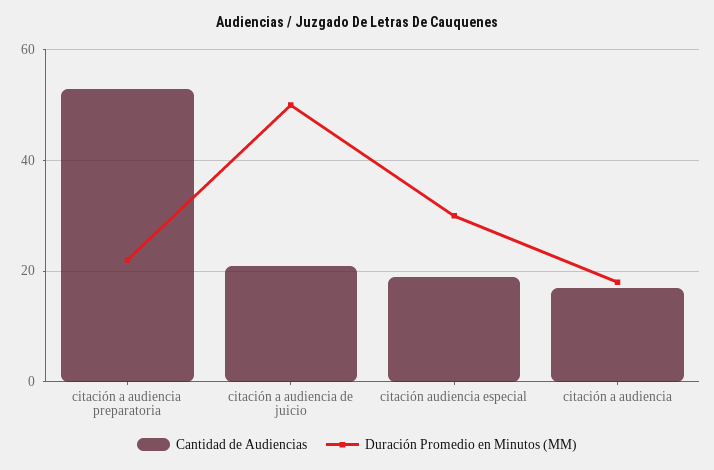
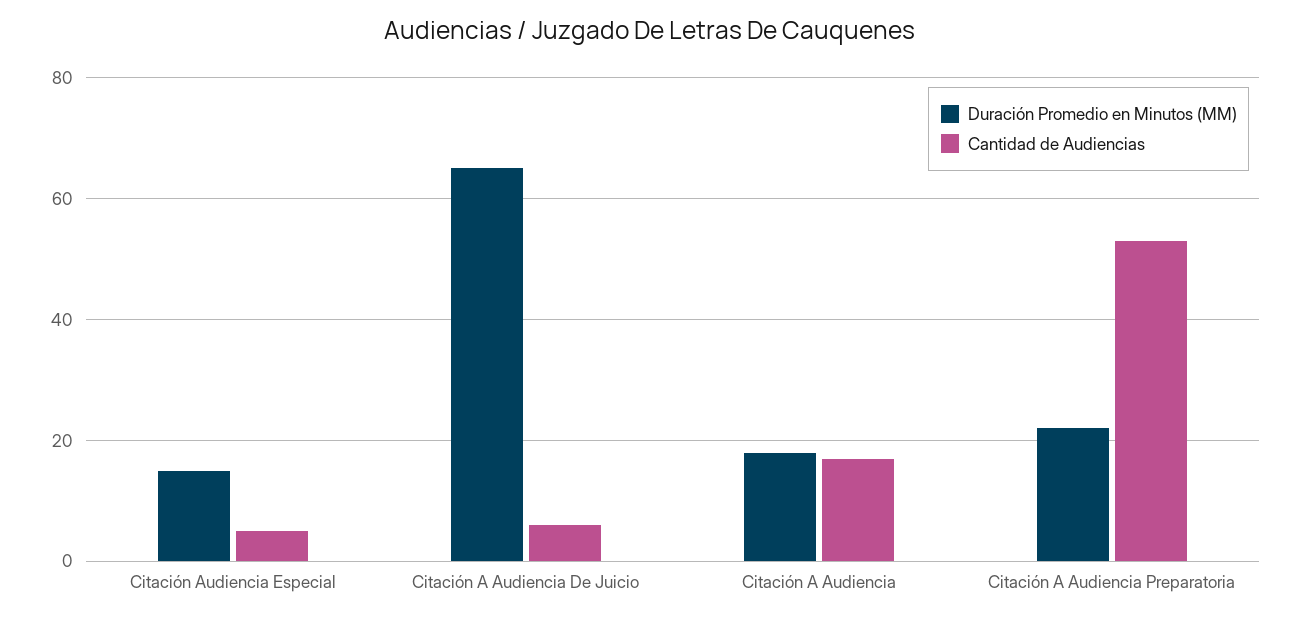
Cantidad de Audiencias, citación a audiencia de juicio: 20 -> 5
Duración Promedio en Minutos (MM), citación a audiencia de juicio: 50 -> 65
Cantidad de Audiencias, citación audiencia especial: 20 -> 5
Duración Promedio en Minutos (MM), citación audiencia especial: 30 -> 15

